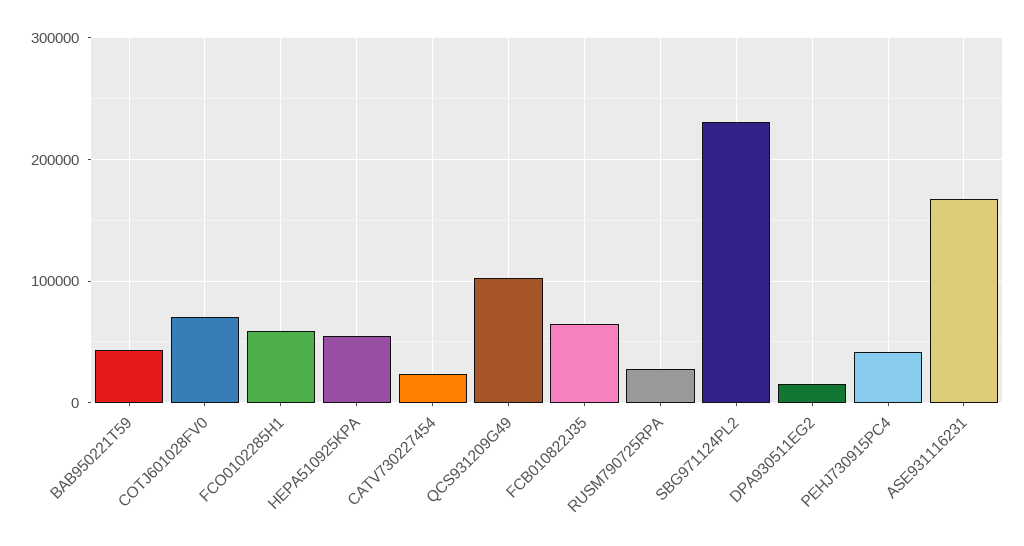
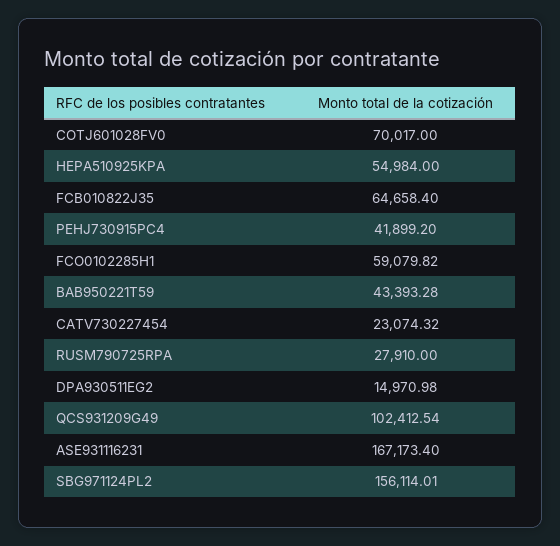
SBG971124PL2: 230000 -> 156114.01

